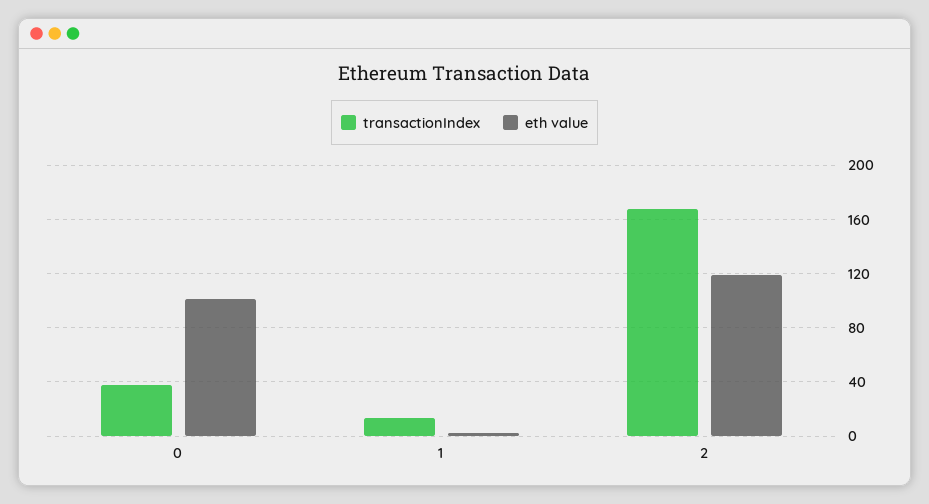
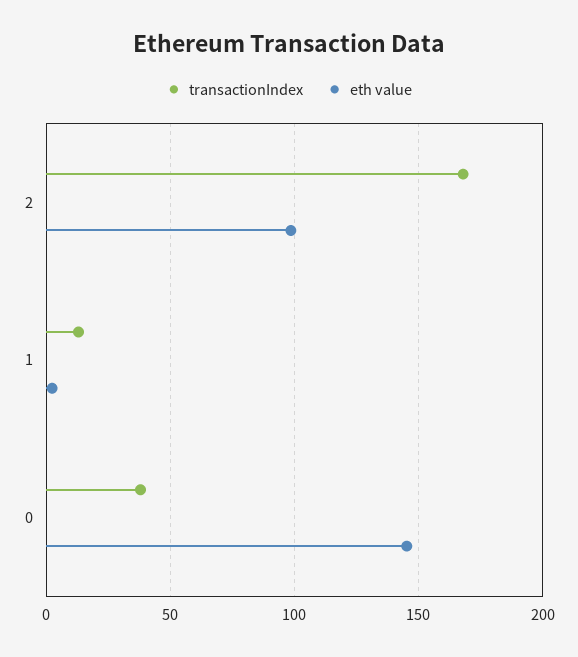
eth value, 0: 100 -> 145
eth value, 2: 120 -> 100

